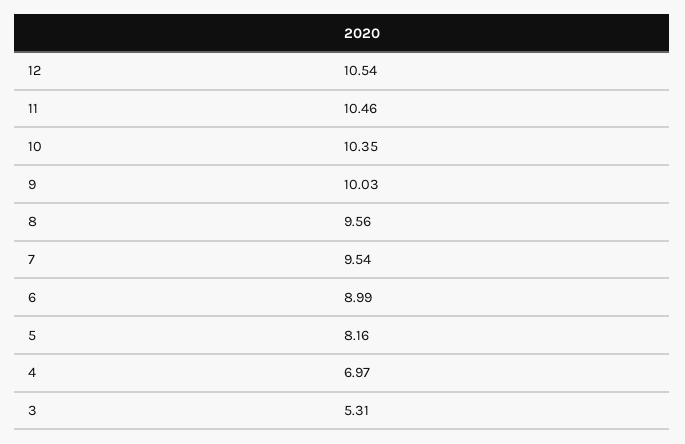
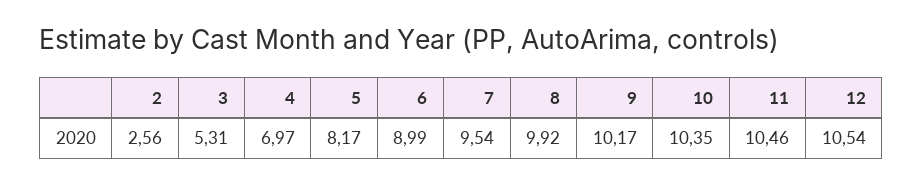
9: 10.03 -> 10.17
8: 9.56 -> 9.92
5: 8.16 -> 8.17
2: none -> 2.56

